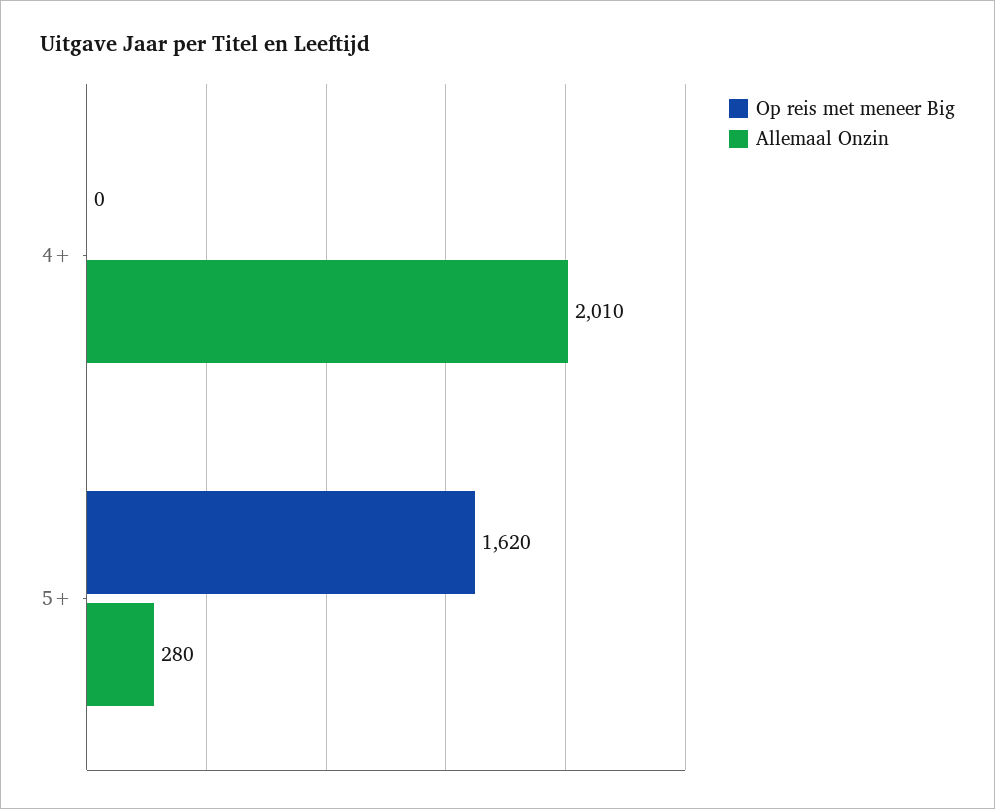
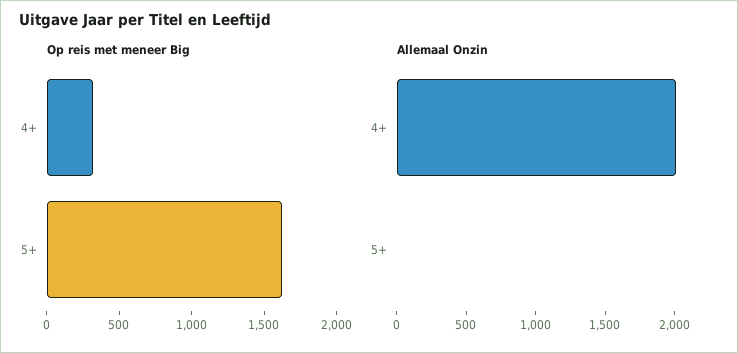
Op reis met meneer Big, 4+: 0 -> 300
Allemaal Onzin, 5+: 280 -> 0

